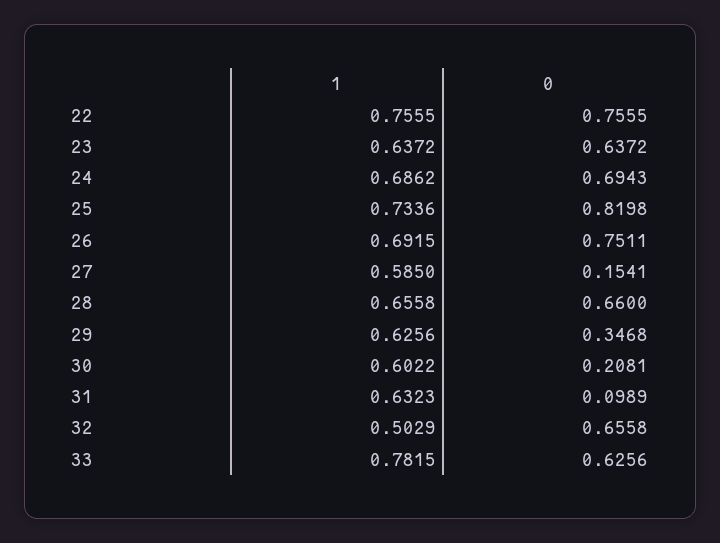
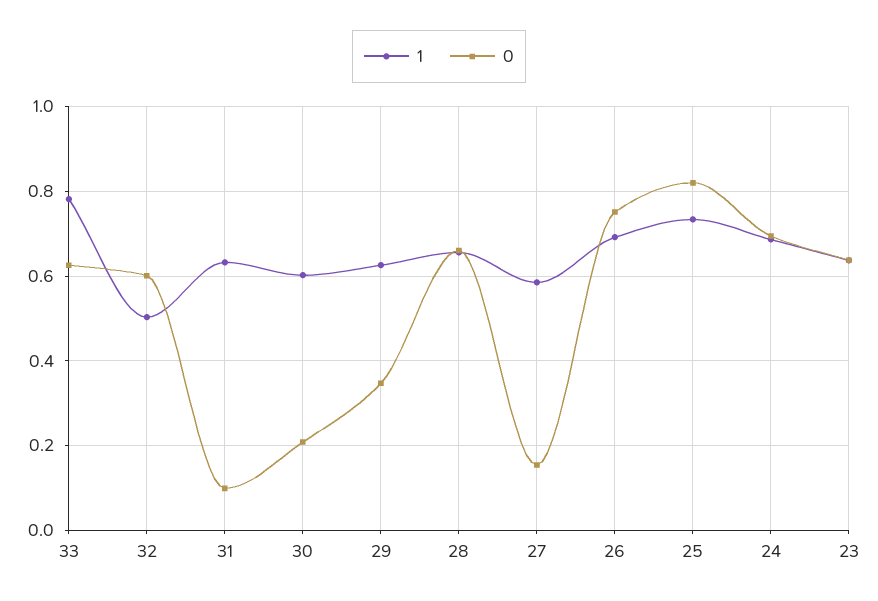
1, 22: 0.7555 -> none
0, 22: 0.7555 -> none
0, 32: 0.6558 -> 0.6

